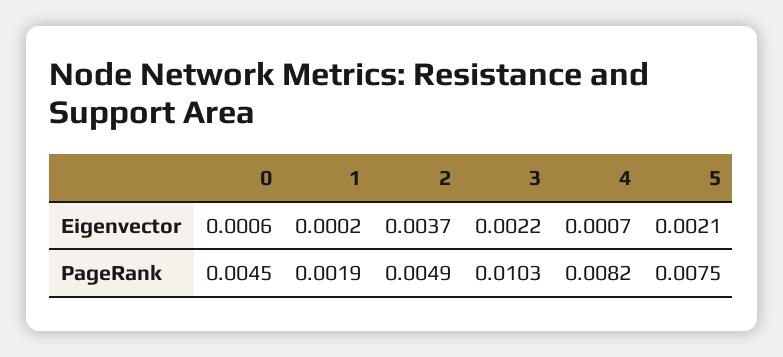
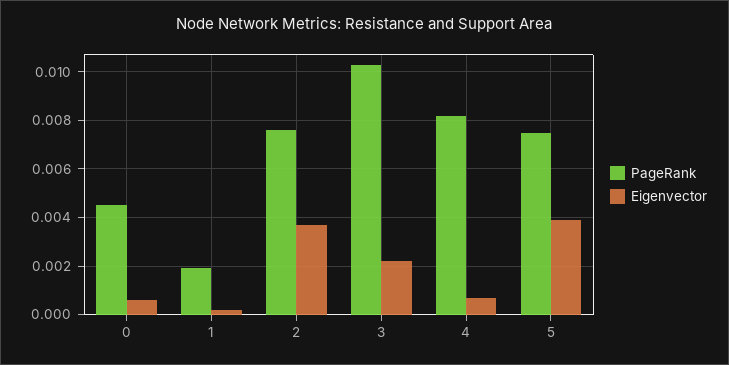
Eigenvector, 5: 0.0021 -> 0.004
PageRank, 2: 0.0049 -> 0.0075

